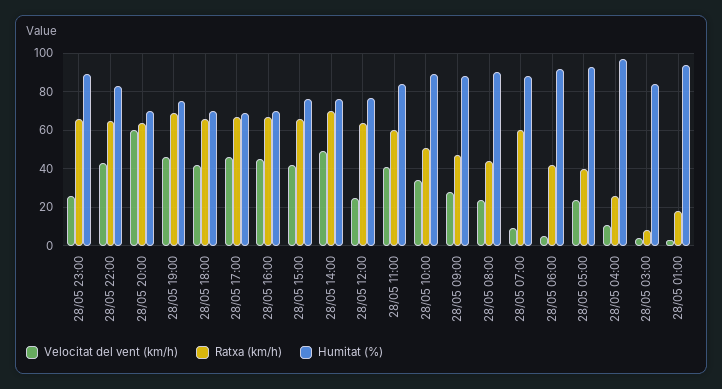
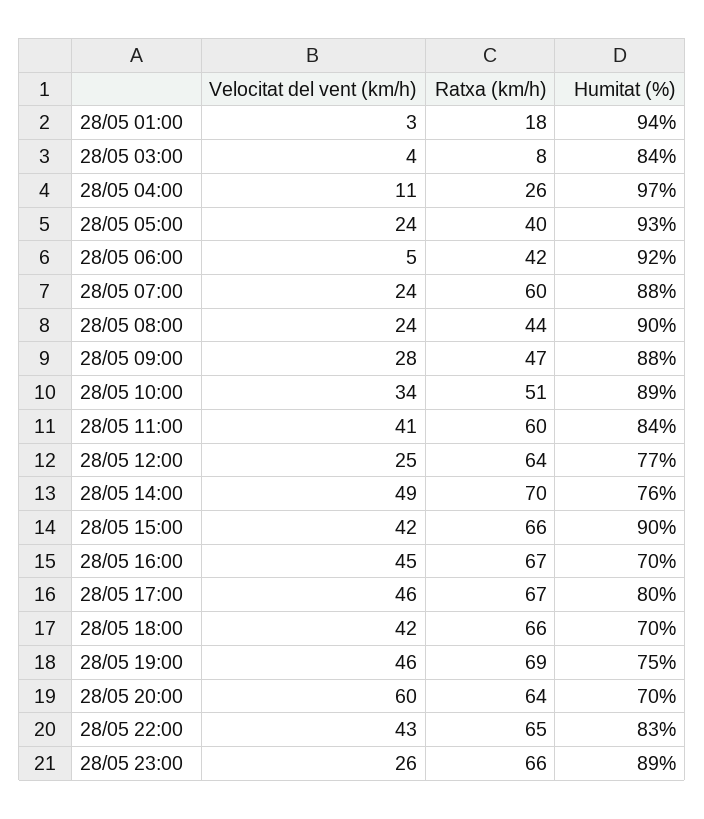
Humitat (%), 28/05 17:00: 70 -> 80
Humitat (%), 28/05 15:00: 75 -> 90
Velocitat del vent (km/h), 28/05 07:00: 10 -> 24

